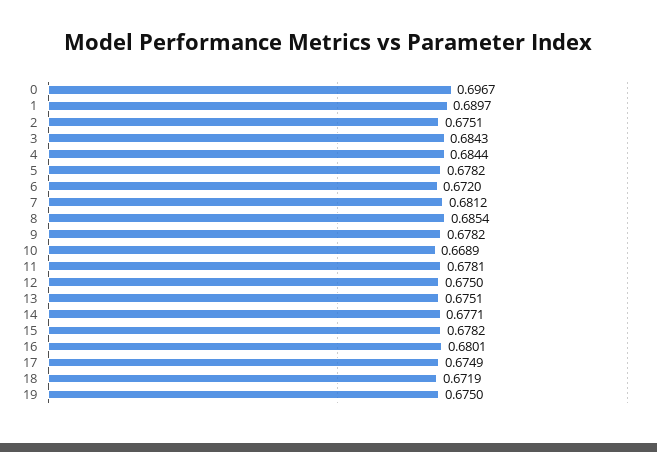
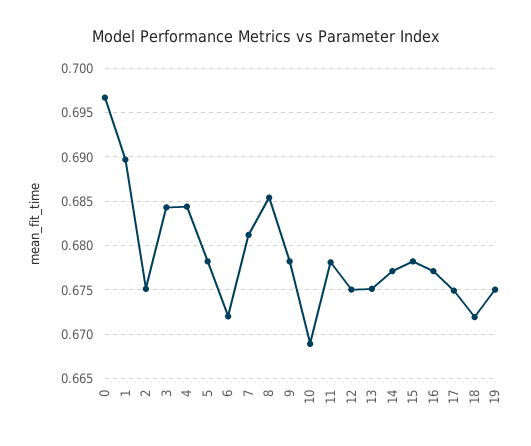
16: 0.6801 -> 0.677

